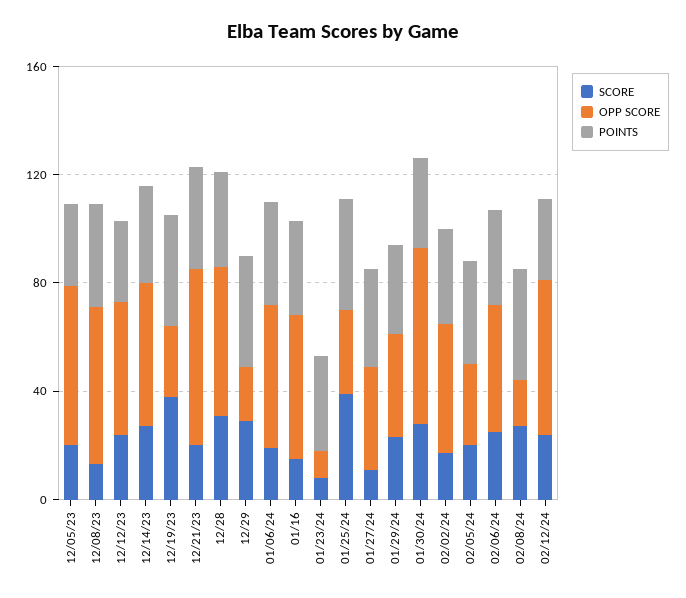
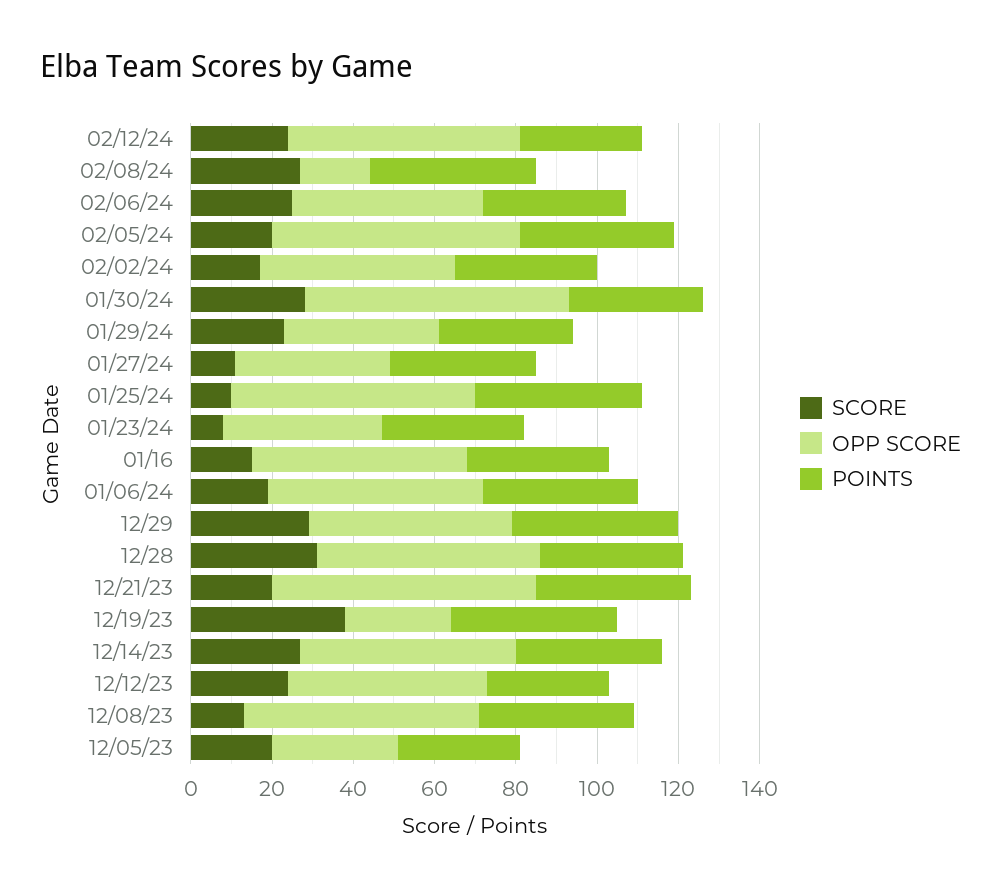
OPP SCORE, 12/05/23: 60 -> 30
OPP SCORE, 12/29: 20 -> 50
OPP SCORE, 01/23/24: 10 -> 40
SCORE, 01/25/24: 40 -> 10
OPP SCORE, 01/25/24: 30 -> 60
OPP SCORE, 02/05/24: 30 -> 60

